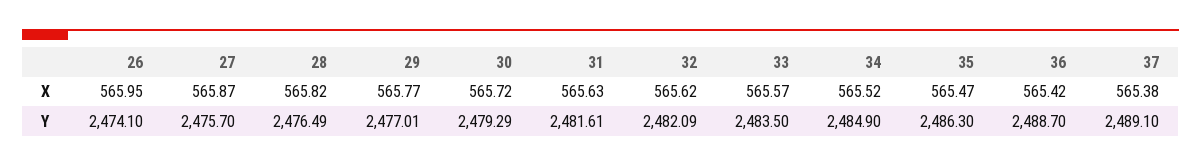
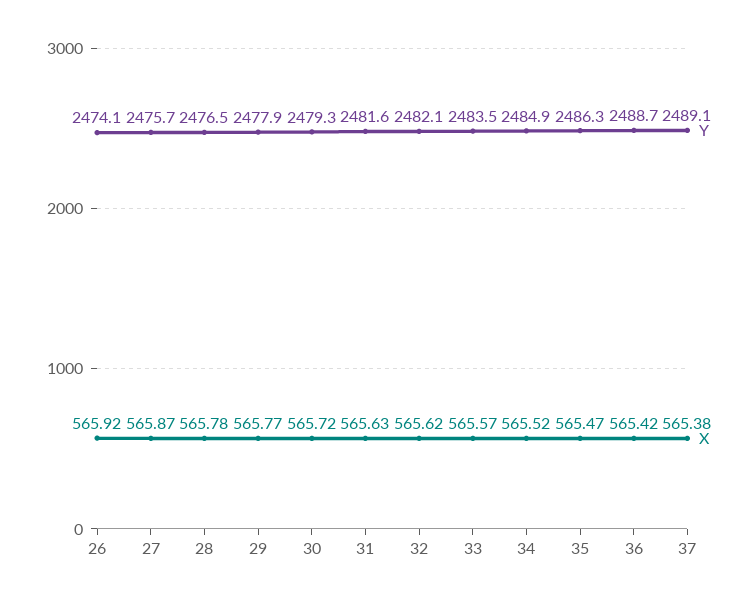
X, 26: 565.95 -> 565.92
X, 28: 565.82 -> 565.78
Y, 29: 2477.01 -> 2477.9

